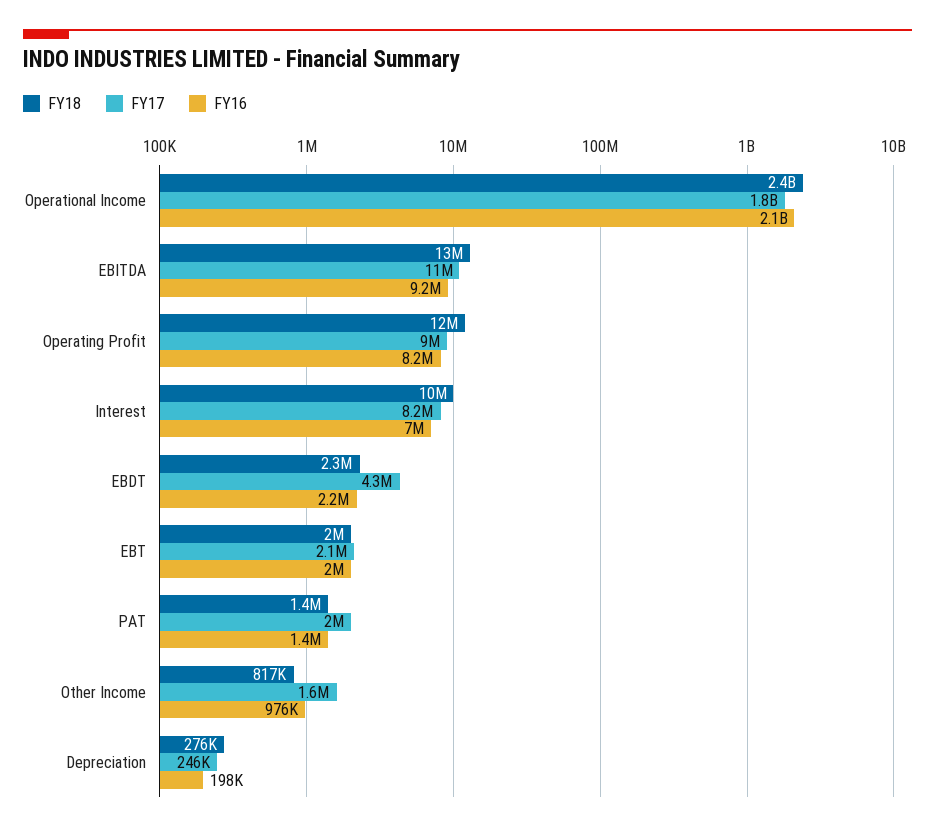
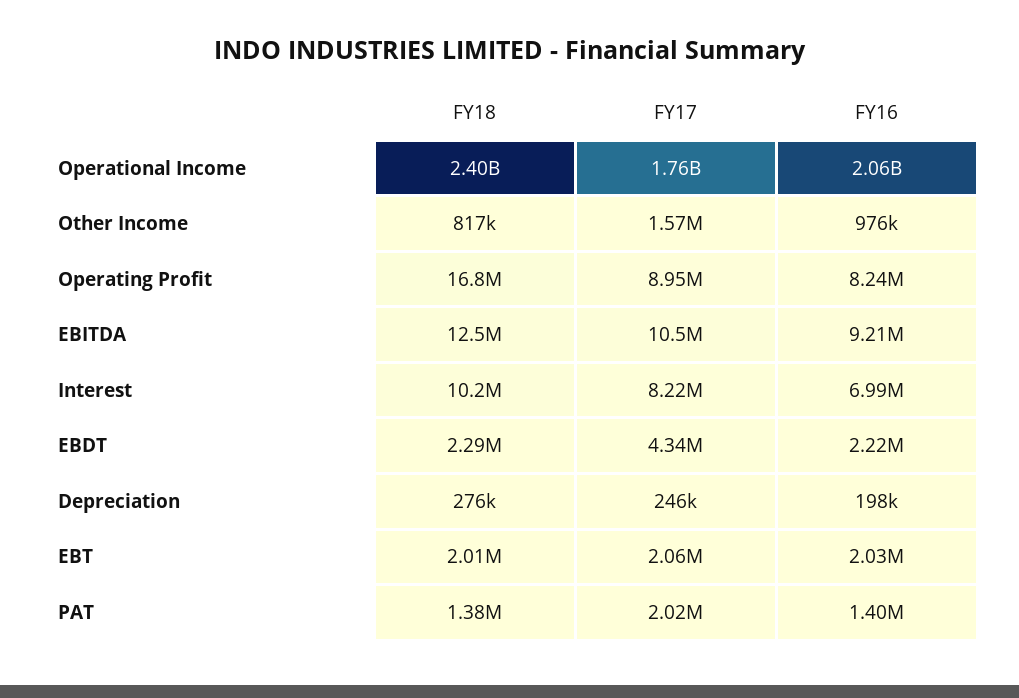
FY18, Operating Profit: 12000000 -> 16800000

